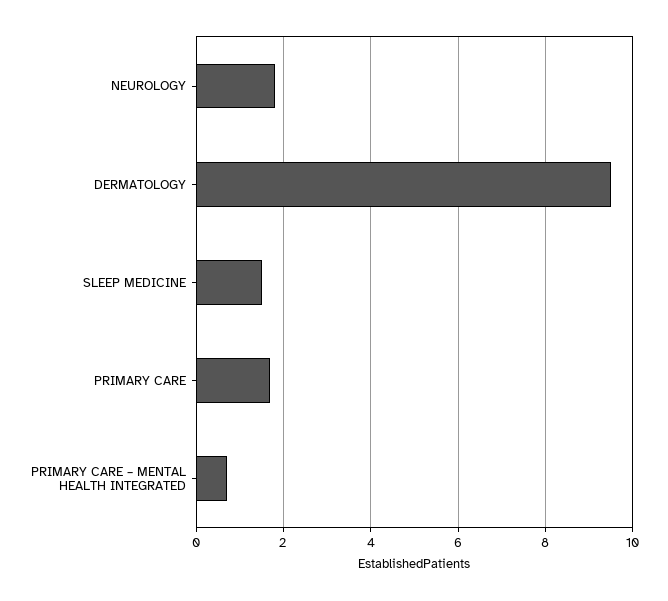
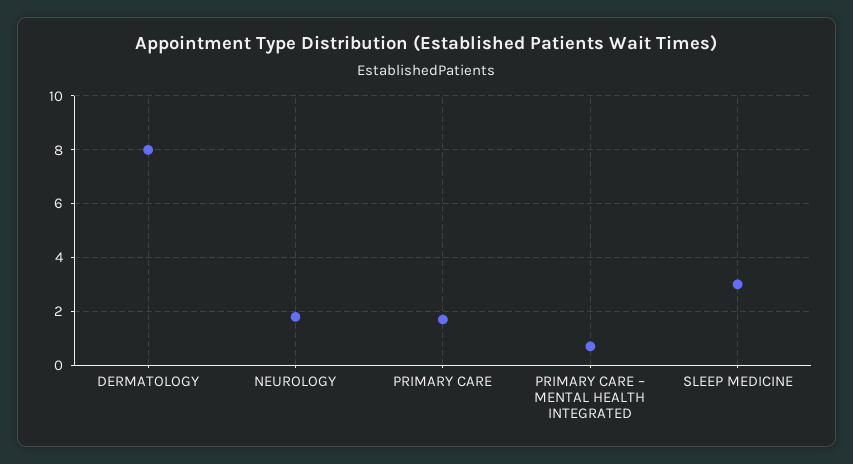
DERMATOLOGY: 9.5 -> 8
SLEEP MEDICINE: 1.5 -> 3

